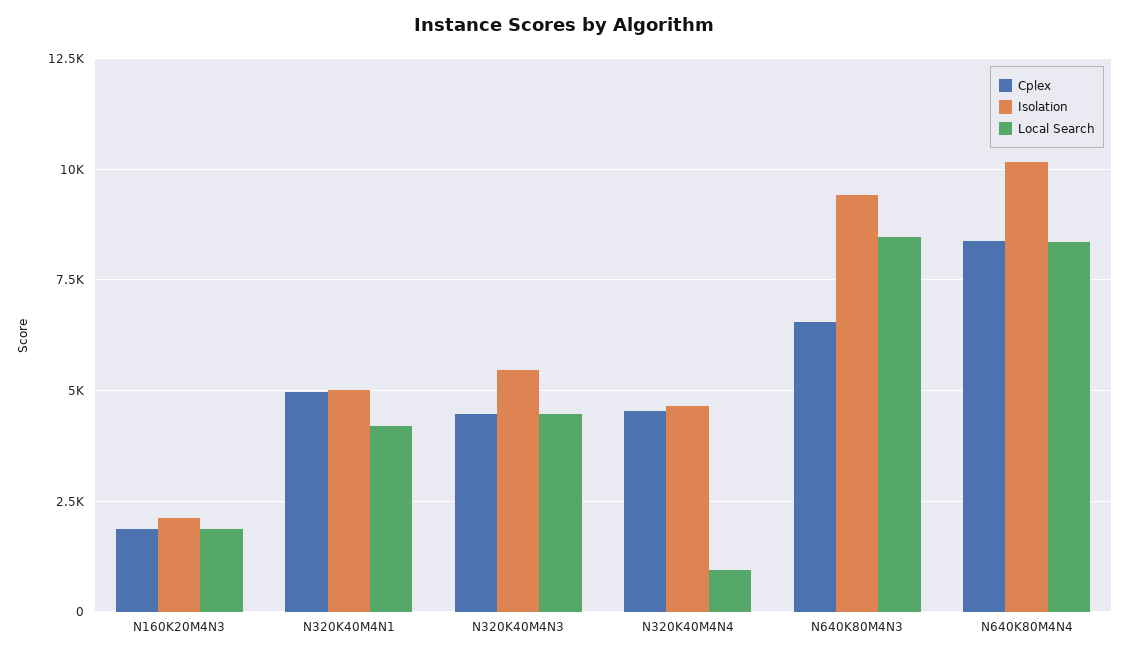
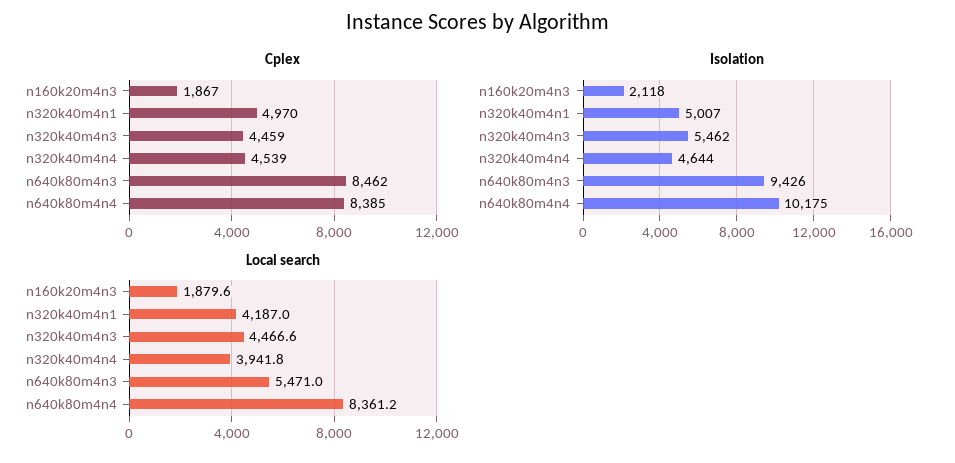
Local Search, N320K40M4N4: 1000 -> 3941.8
Cplex, N640K80M4N3: 6500 -> 8462
Local Search, N640K80M4N3: 8500 -> 5471

